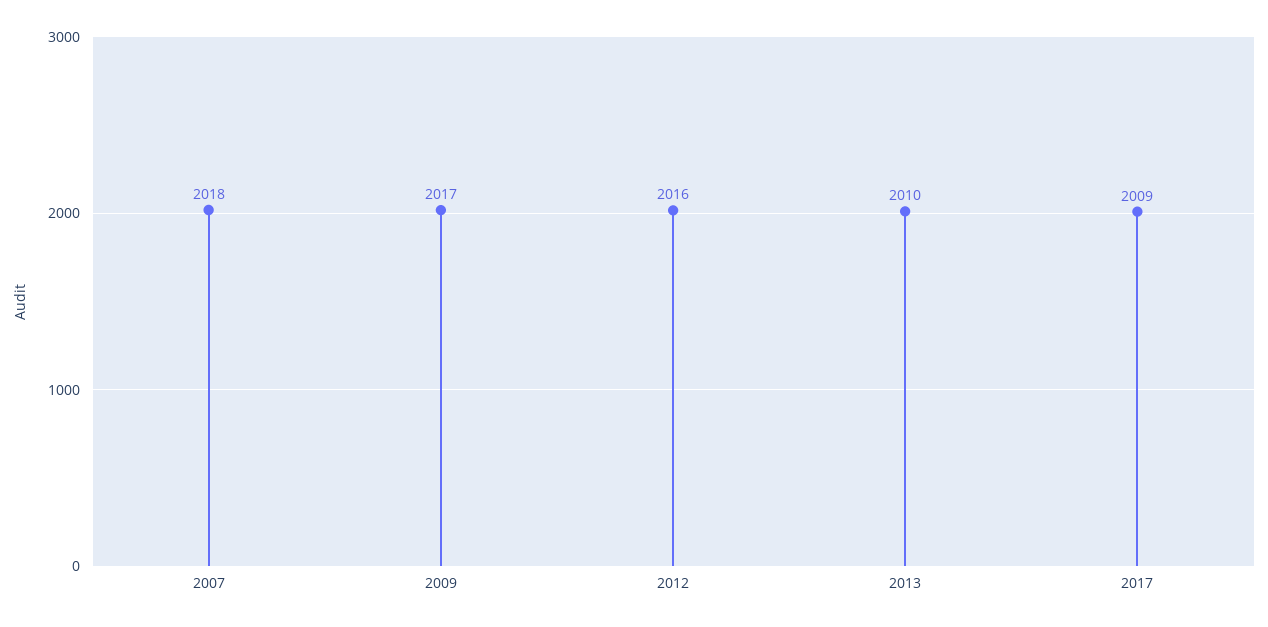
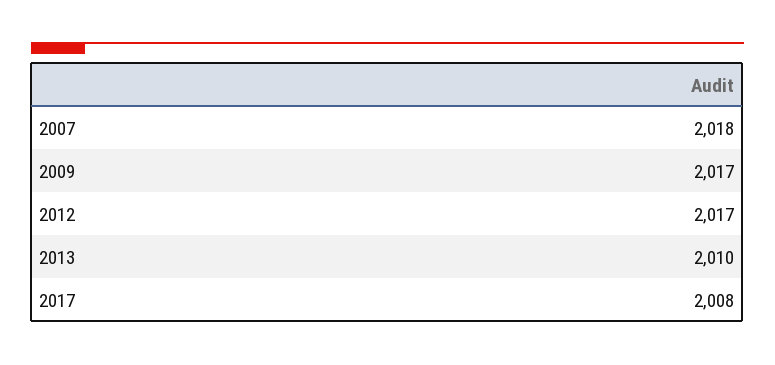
2012: 2016 -> 2017
2017: 2009 -> 2008

